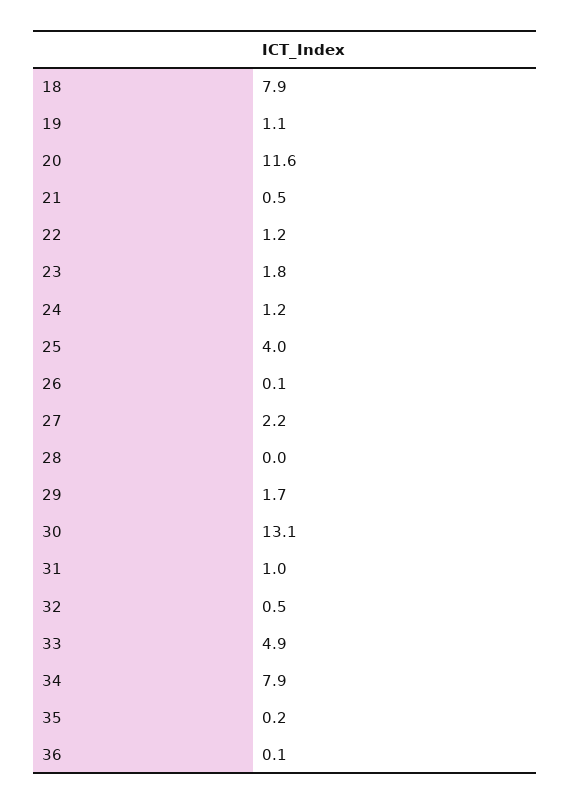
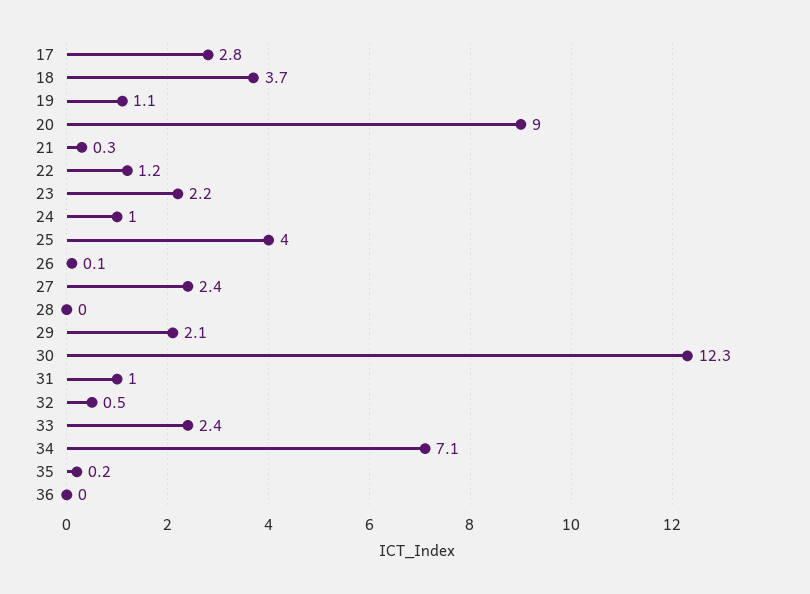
18: 7.9 -> 3.7
20: 11.6 -> 9
21: 0.5 -> 0.3
23: 1.8 -> 2.2
24: 1.2 -> 1
27: 2.2 -> 2.4
29: 1.7 -> 2.1
30: 13.1 -> 12.3
33: 4.9 -> 2.4
34: 7.9 -> 7.1
36: 0.1 -> 0
17: none -> 2.8

